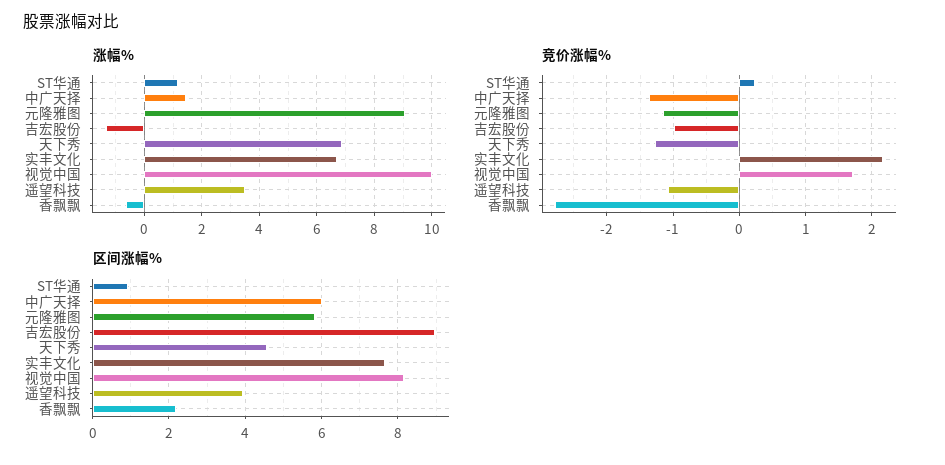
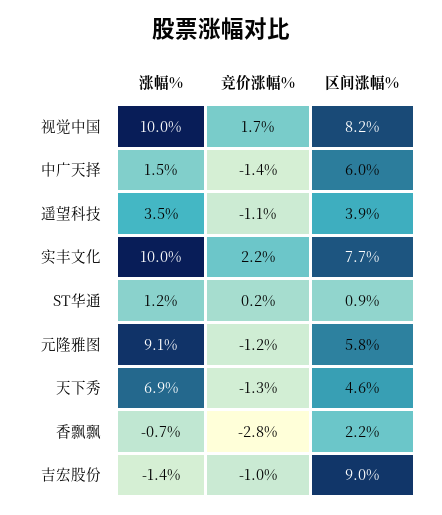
涨幅%, 实丰文化: 6.75 -> 10

